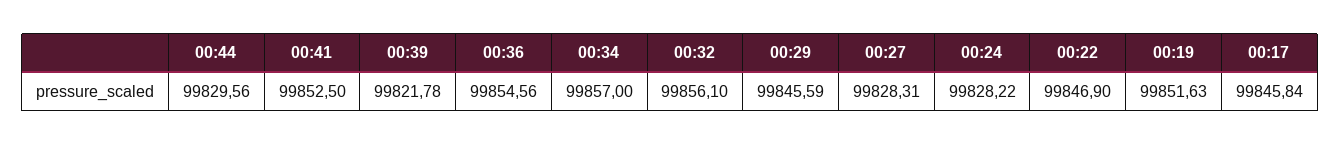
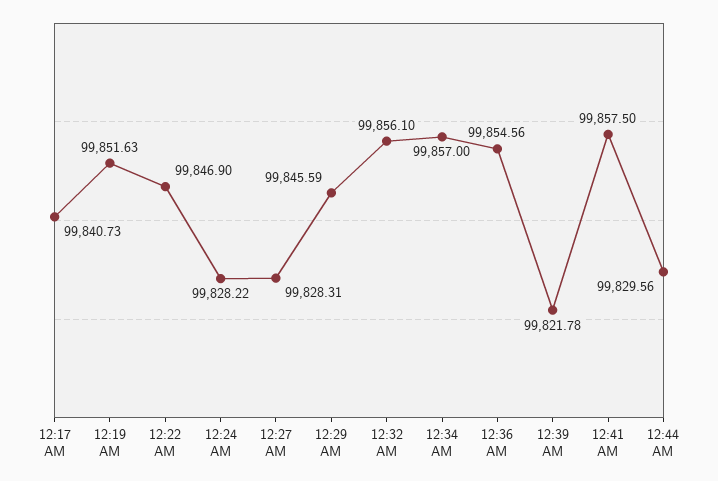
00:41: 99852.5 -> 99857.5
00:17: 99845.84 -> 99840.73

